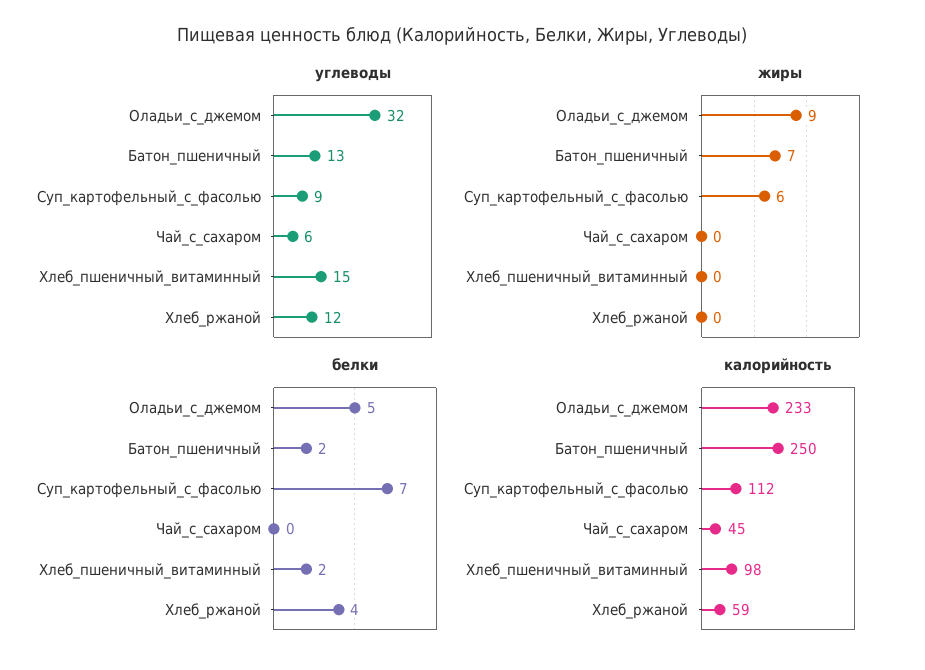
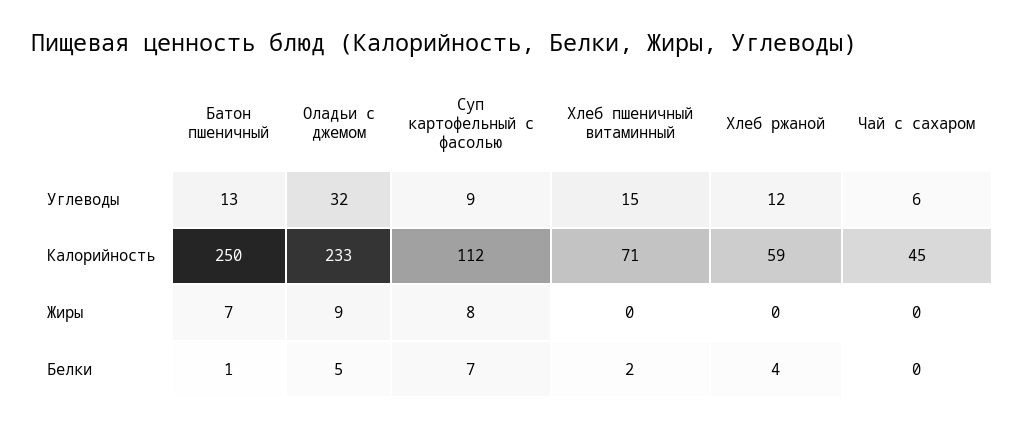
жиры, Суп_картофельный_с_фасолью: 6 -> 8
белки, Батон_пшеничный: 2 -> 1
калорийность, Хлеб_пшеничный_витаминный: 98 -> 71

